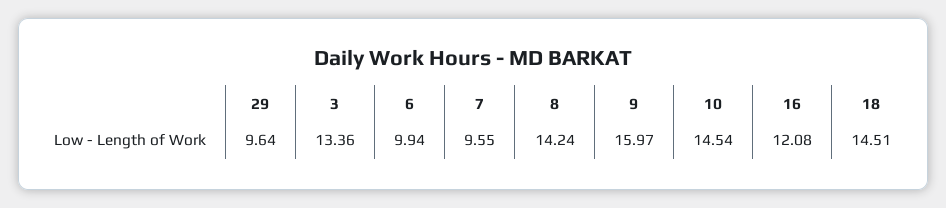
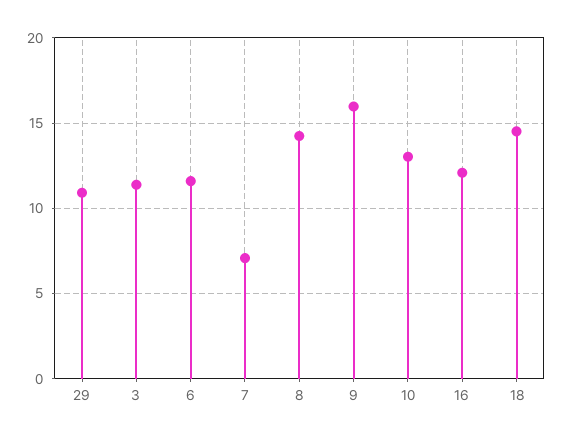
29: 9.64 -> 11
3: 13.36 -> 11.5
6: 9.94 -> 11.5
7: 9.55 -> 7
10: 14.54 -> 13

